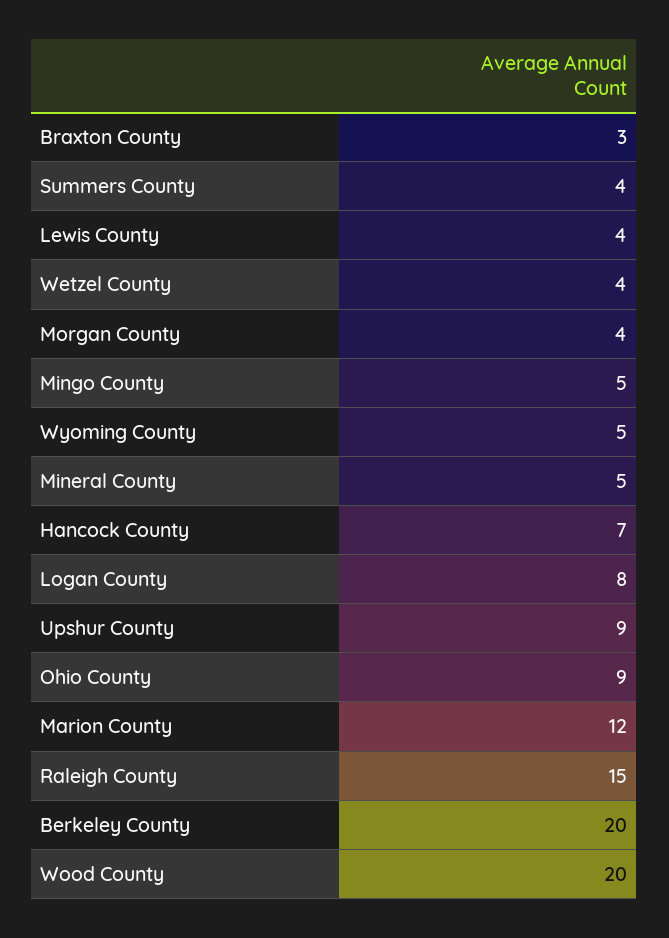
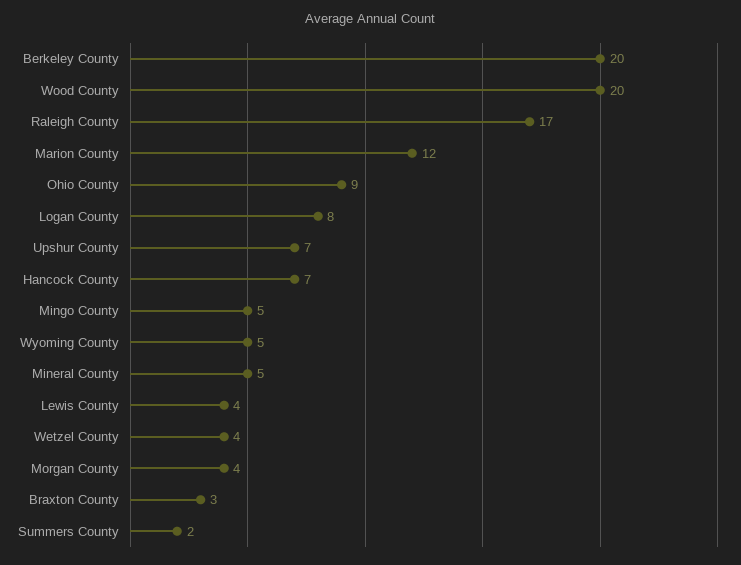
Summers County: 4 -> 2
Upshur County: 9 -> 7
Raleigh County: 15 -> 17

